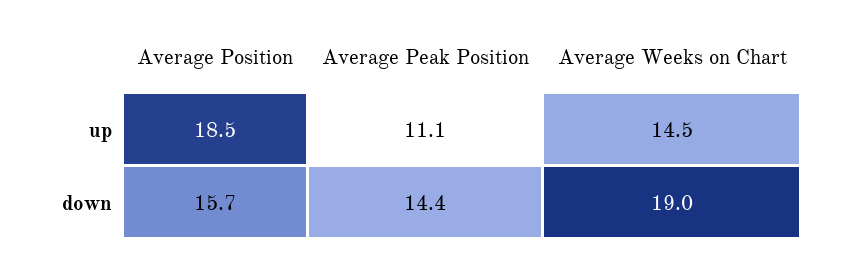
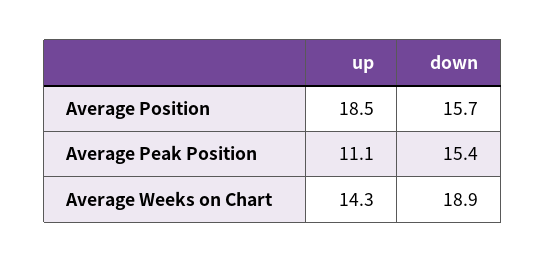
Average Weeks on Chart, up: 14.5 -> 14.3
Average Peak Position, down: 14.4 -> 15.4
Average Weeks on Chart, down: 19 -> 18.9

